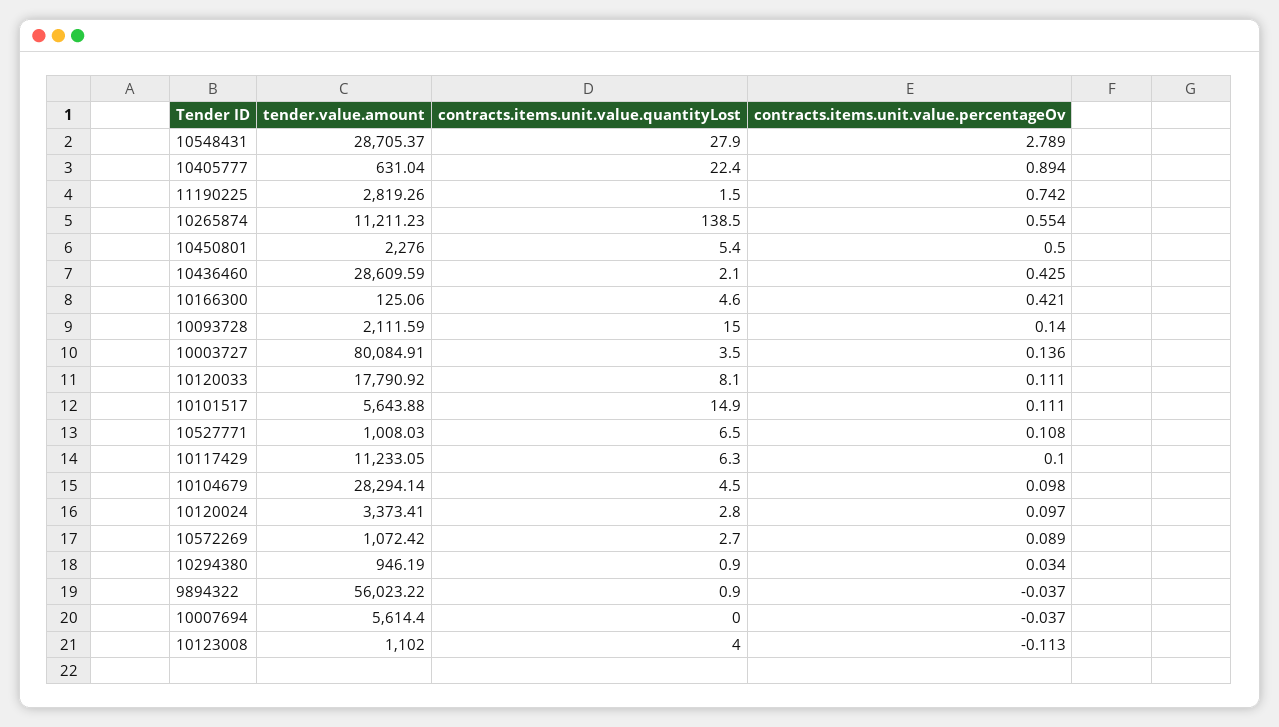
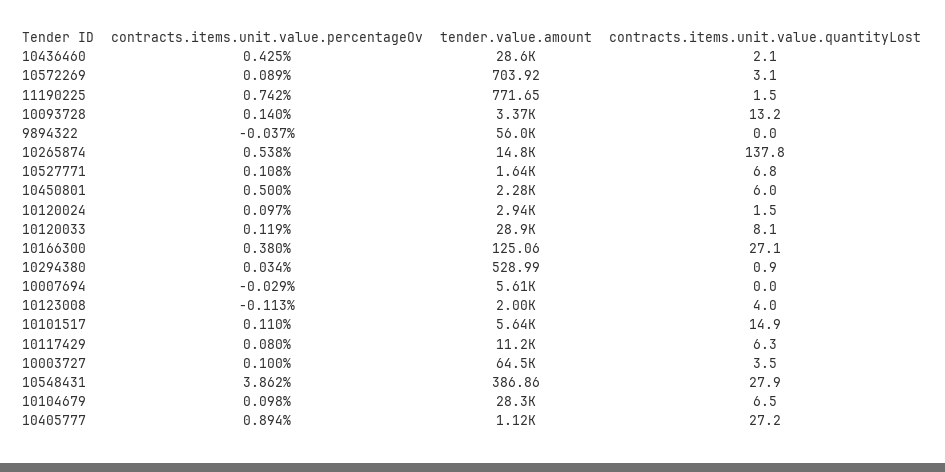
tender.value.amount, 10548431: 28705.37 -> 386.86
contracts.items.unit.value.percentageOv, 10548431: 2.789 -> 3.862
tender.value.amount, 10405777: 631.04 -> 1120
contracts.items.unit.value.quantityLost, 10405777: 22.4 -> 27.2
tender.value.amount, 11190225: 2819.26 -> 771.65
tender.value.amount, 10265874: 11211.23 -> 14800
contracts.items.unit.value.quantityLost, 10265874: 138.5 -> 137.8
contracts.items.unit.value.percentageOv, 10265874: 0.554 -> 0.538
contracts.items.unit.value.quantityLost, 10450801: 5.4 -> 6
contracts.items.unit.value.quantityLost, 10166300: 4.6 -> 27.1
contracts.items.unit.value.percentageOv, 10166300: 0.421 -> 0.38
tender.value.amount, 10093728: 2111.59 -> 3370
contracts.items.unit.value.quantityLost, 10093728: 15 -> 13.2
tender.value.amount, 10003727: 80084.91 -> 64500
contracts.items.unit.value.percentageOv, 10003727: 0.136 -> 0.1
tender.value.amount, 10120033: 17790.92 -> 28900
contracts.items.unit.value.percentageOv, 10120033: 0.111 -> 0.119
contracts.items.unit.value.percentageOv, 10101517: 0.111 -> 0.11
tender.value.amount, 10527771: 1008.03 -> 1640
contracts.items.unit.value.quantityLost, 10527771: 6.5 -> 6.8
contracts.items.unit.value.percentageOv, 10117429: 0.1 -> 0.08
contracts.items.unit.value.quantityLost, 10104679: 4.5 -> 6.5
tender.value.amount, 10120024: 3373.41 -> 2940
contracts.items.unit.value.quantityLost, 10120024: 2.8 -> 1.5
tender.value.amount, 10572269: 1072.42 -> 703.92
contracts.items.unit.value.quantityLost, 10572269: 2.7 -> 3.1
tender.value.amount, 10294380: 946.19 -> 528.99
contracts.items.unit.value.quantityLost, 9894322: 0.9 -> 0
contracts.items.unit.value.percentageOv, 10007694: -0.037 -> -0.029
tender.value.amount, 10123008: 1102 -> 2000

